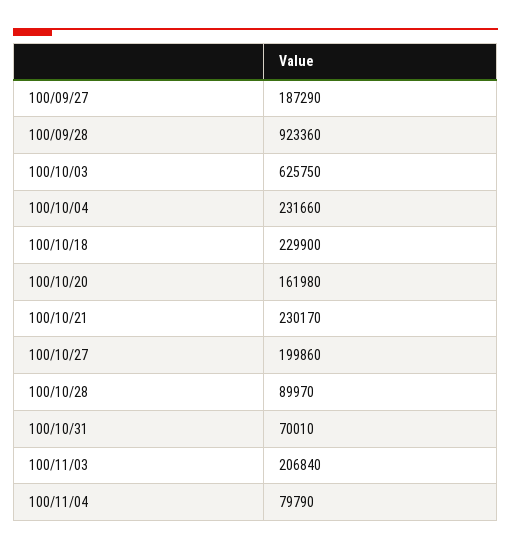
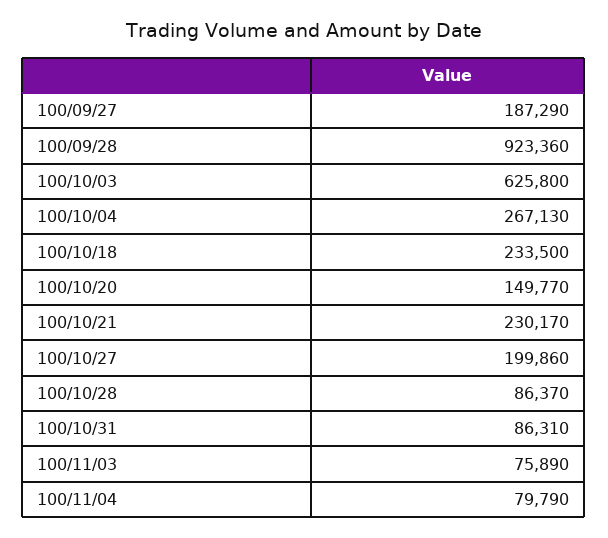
100/10/03: 625750 -> 625800
100/10/04: 231660 -> 267130
100/10/18: 229900 -> 233500
100/10/20: 161980 -> 149770
100/10/28: 89970 -> 86370
100/10/31: 70010 -> 86310
100/11/03: 206840 -> 75890

